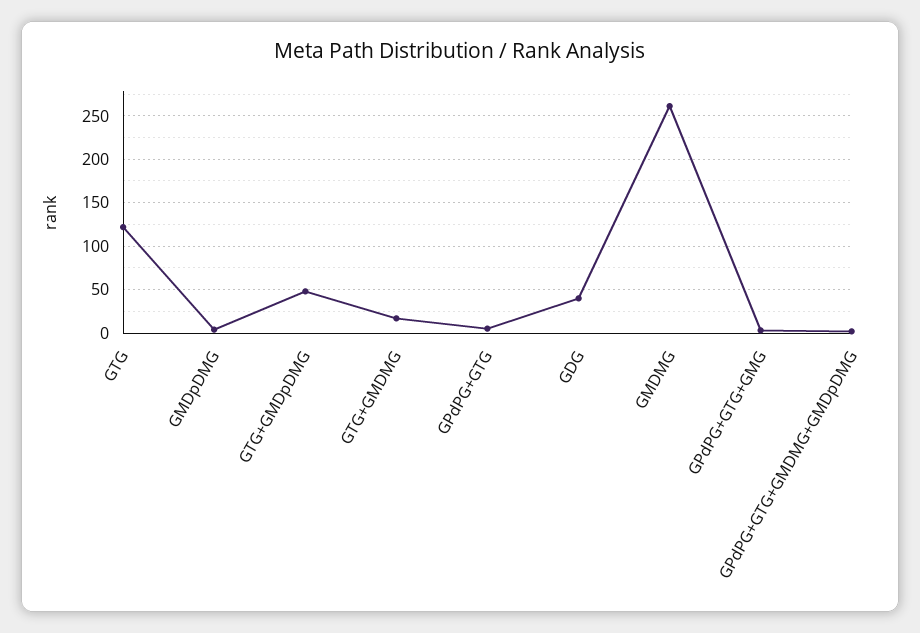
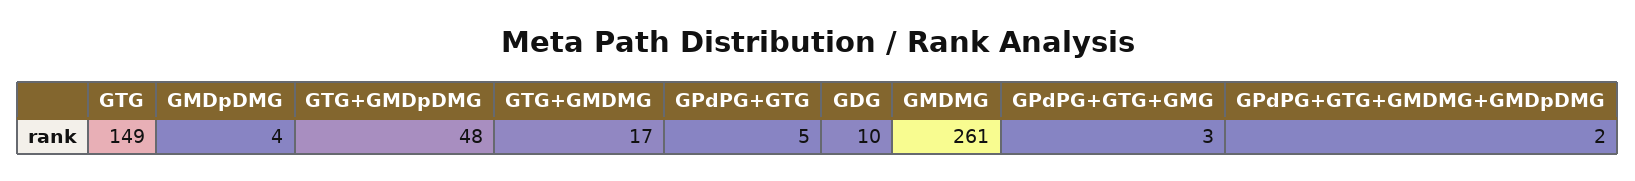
GTG: 120 -> 149
GDG: 40 -> 10

